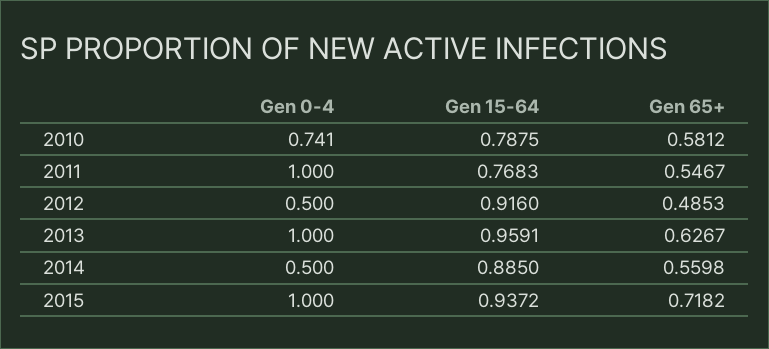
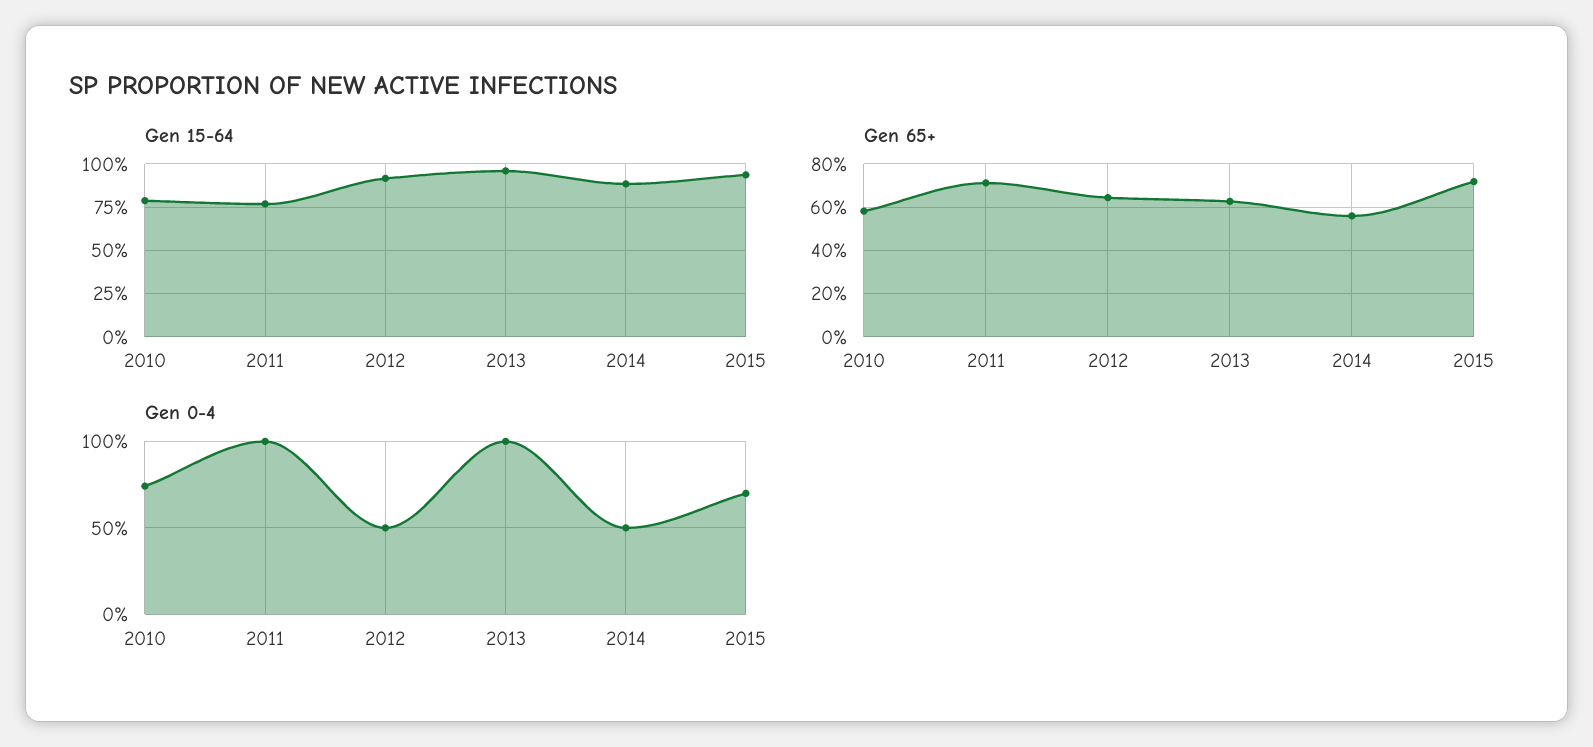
Gen 65+, 2011: 0.5467 -> 0.7
Gen 65+, 2012: 0.4853 -> 0.65
Gen 0-4, 2015: 1 -> 0.7

